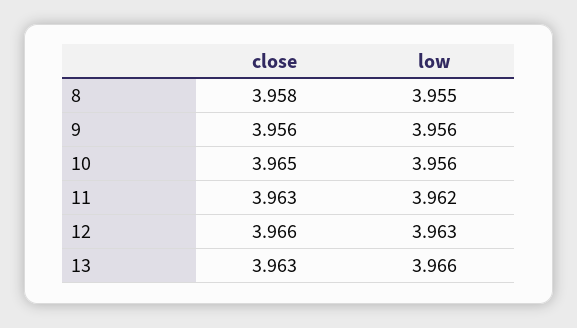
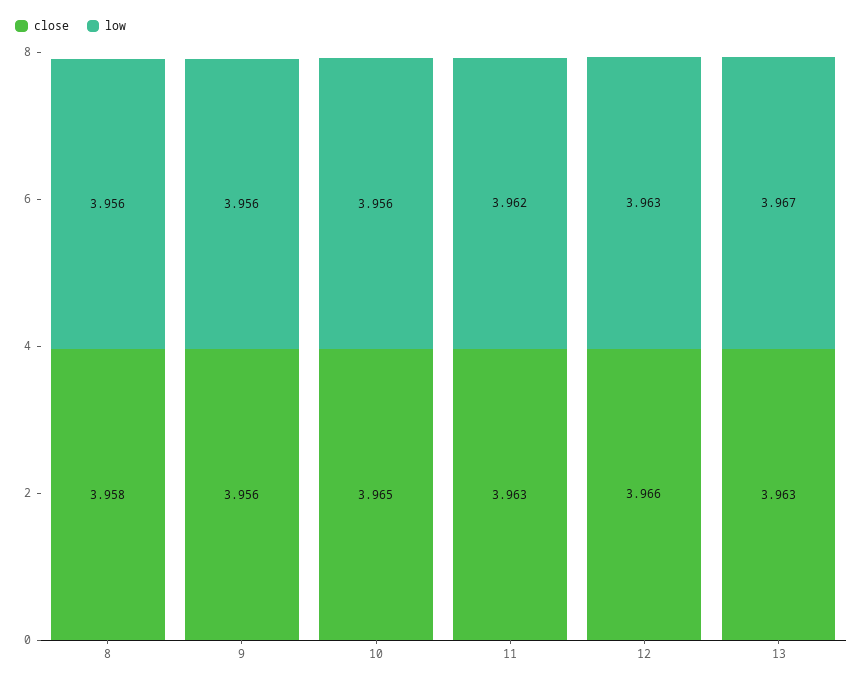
low, 8: 3.955 -> 3.956
low, 13: 3.966 -> 3.967

